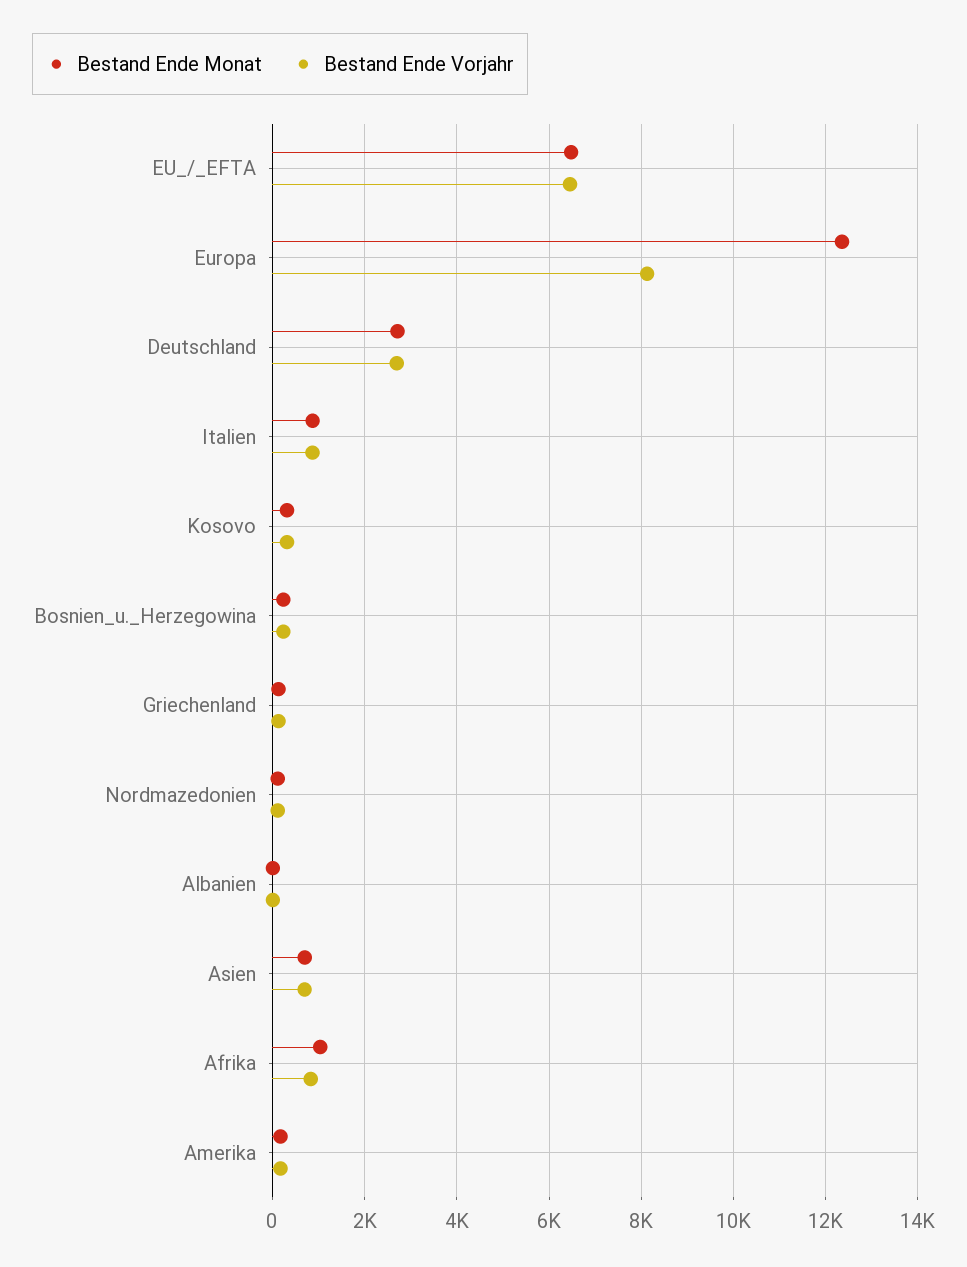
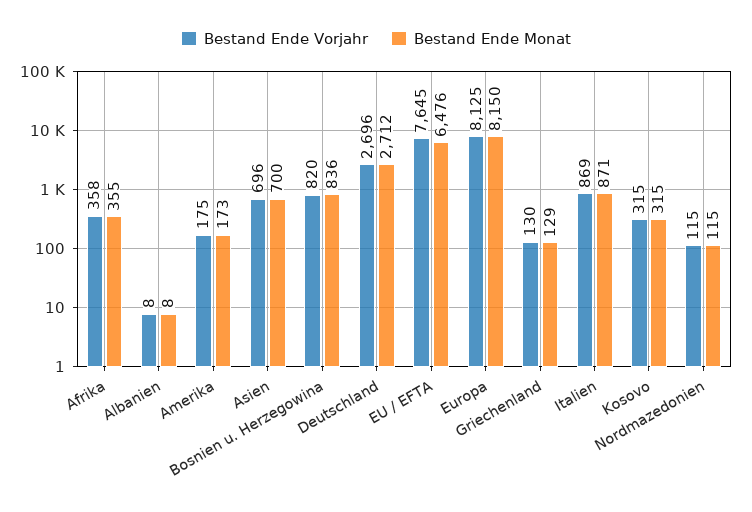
Bestand Ende Vorjahr, EU_/_EFTA: 6400 -> 7645
Bestand Ende Monat, Europa: 12400 -> 8150
Bestand Ende Monat, Bosnien_u._Herzegowina: 200 -> 836
Bestand Ende Vorjahr, Bosnien_u._Herzegowina: 200 -> 820
Bestand Ende Monat, Afrika: 1000 -> 355
Bestand Ende Vorjahr, Afrika: 800 -> 358

